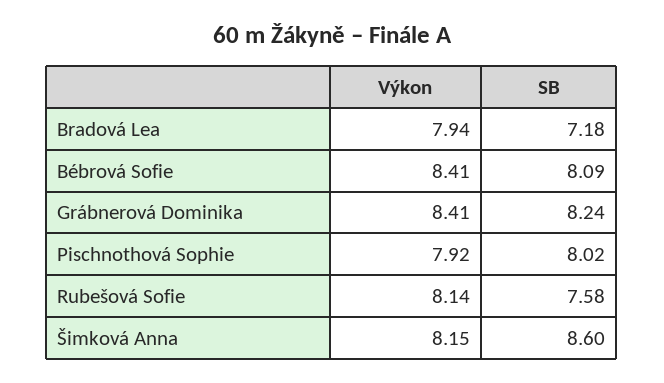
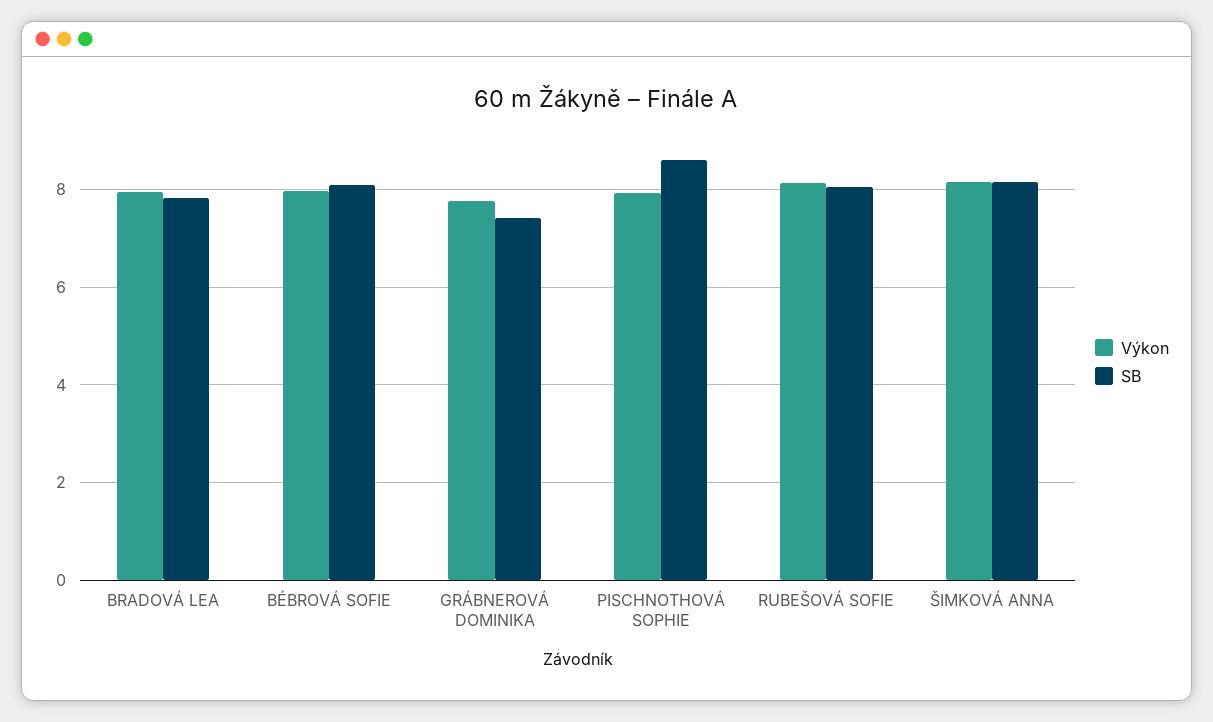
SB, Bradová Lea: 7.18 -> 7.8
Výkon, Bébrová Sofie: 8.41 -> 8
Výkon, Grábnerová Dominika: 8.41 -> 7.8
SB, Grábnerová Dominika: 8.24 -> 7.4
SB, Pischnothová Sophie: 8.02 -> 8.6
SB, Rubešová Sofie: 7.58 -> 8
SB, Šimková Anna: 8.6 -> 8.2

